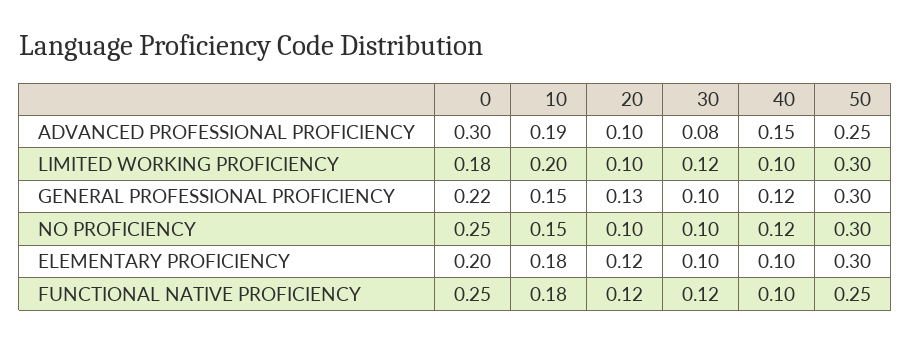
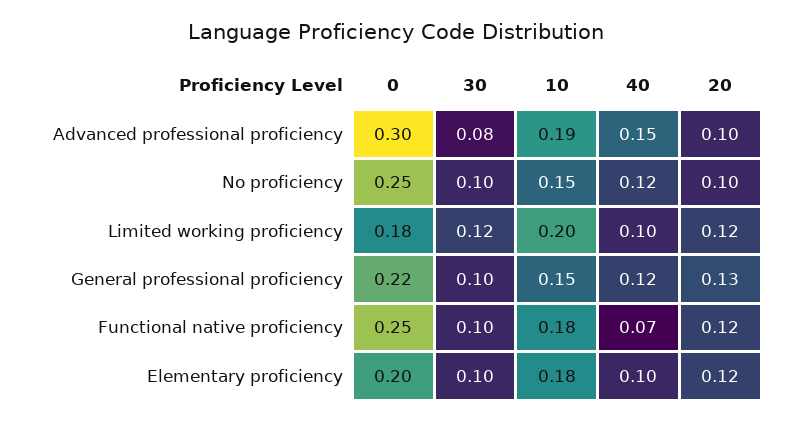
50, ADVANCED PROFESSIONAL PROFICIENCY: 0.25 -> none
20, LIMITED WORKING PROFICIENCY: 0.1 -> 0.12
50, LIMITED WORKING PROFICIENCY: 0.3 -> none
50, GENERAL PROFESSIONAL PROFICIENCY: 0.3 -> none
50, NO PROFICIENCY: 0.3 -> none
50, ELEMENTARY PROFICIENCY: 0.3 -> none
30, FUNCTIONAL NATIVE PROFICIENCY: 0.12 -> 0.1
40, FUNCTIONAL NATIVE PROFICIENCY: 0.1 -> 0.07
50, FUNCTIONAL NATIVE PROFICIENCY: 0.25 -> none

